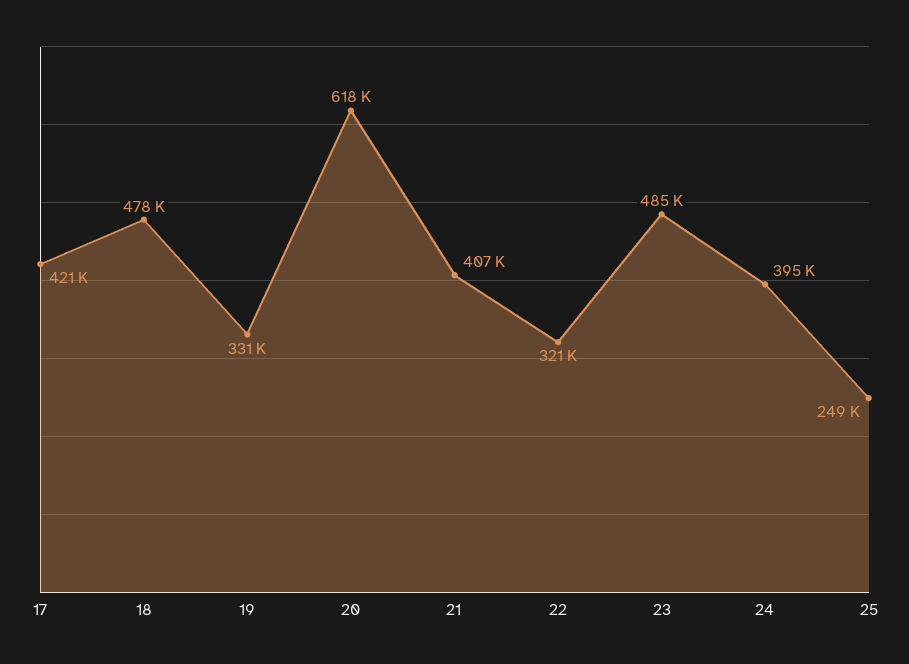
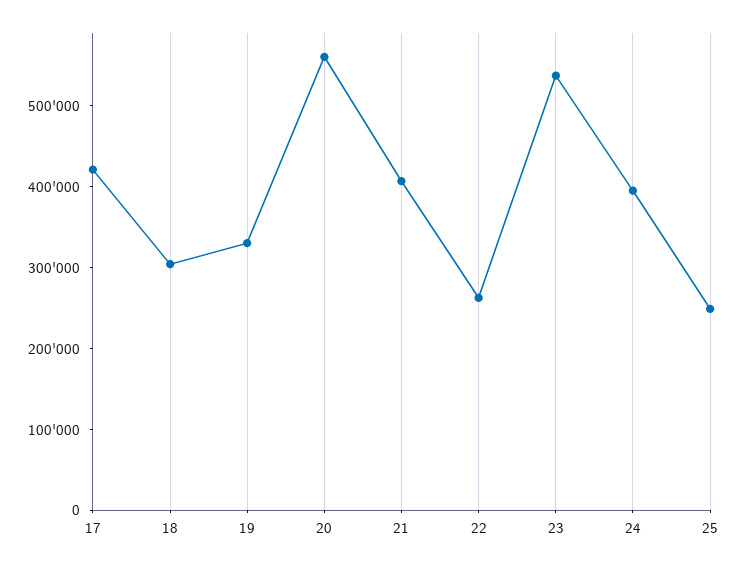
18: 478000 -> 300000
20: 618000 -> 560000
22: 321000 -> 260000
23: 485000 -> 540000

